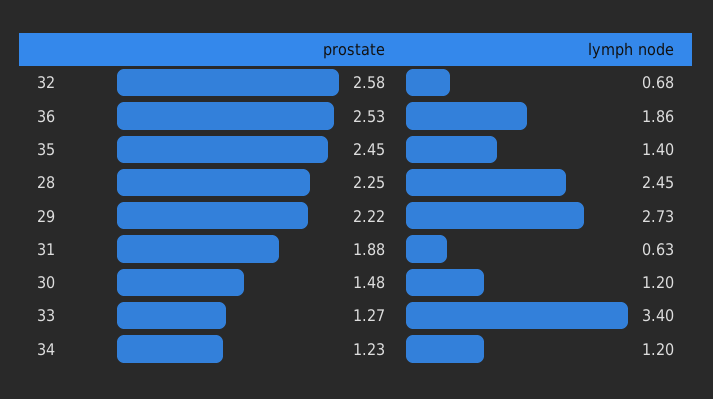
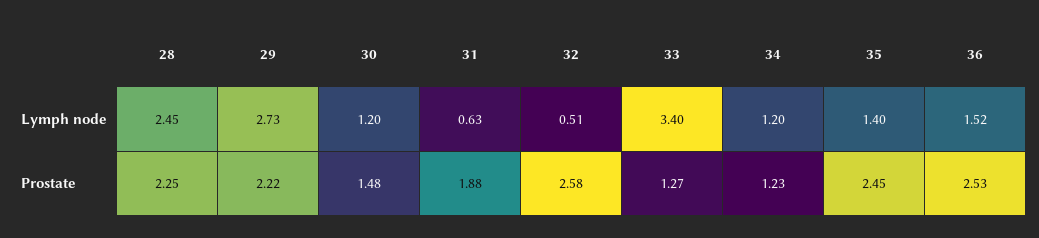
lymph node, 32: 0.68 -> 0.51
lymph node, 36: 1.86 -> 1.52

